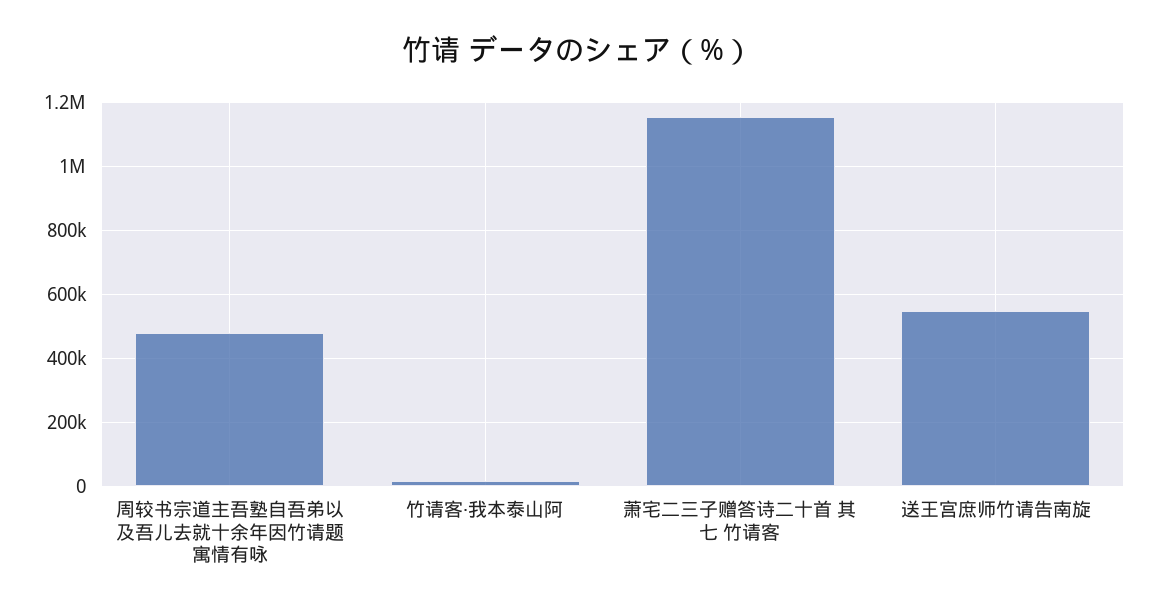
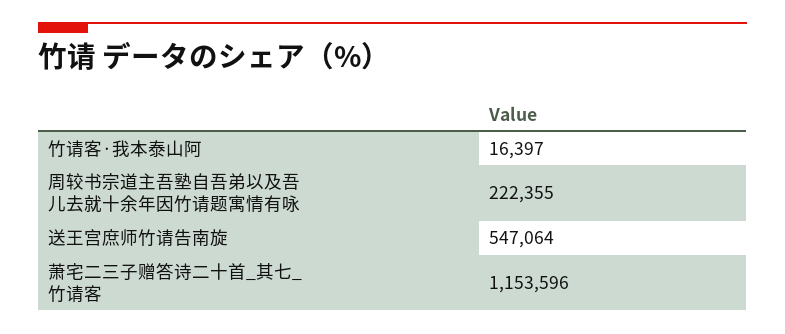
周较书宗道主吾塾自吾弟以及吾儿去就十余年因竹请题寓情有咏: 480000 -> 222355

